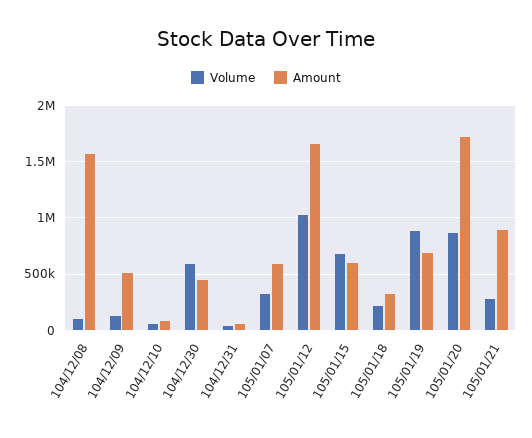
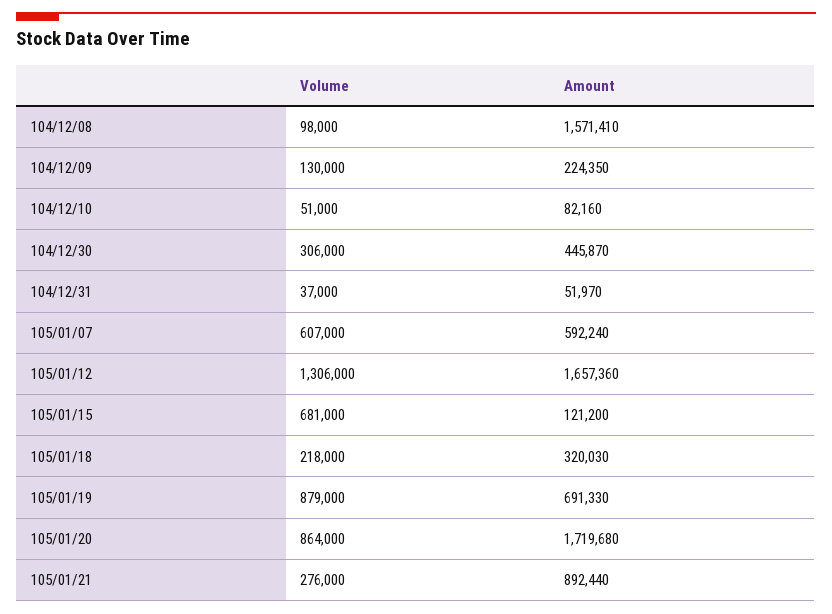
Amount, 104/12/09: 500000 -> 224350
Volume, 104/12/30: 600000 -> 306000
Volume, 105/01/07: 300000 -> 607000
Volume, 105/01/12: 1000000 -> 1306000
Amount, 105/01/15: 600000 -> 121200

